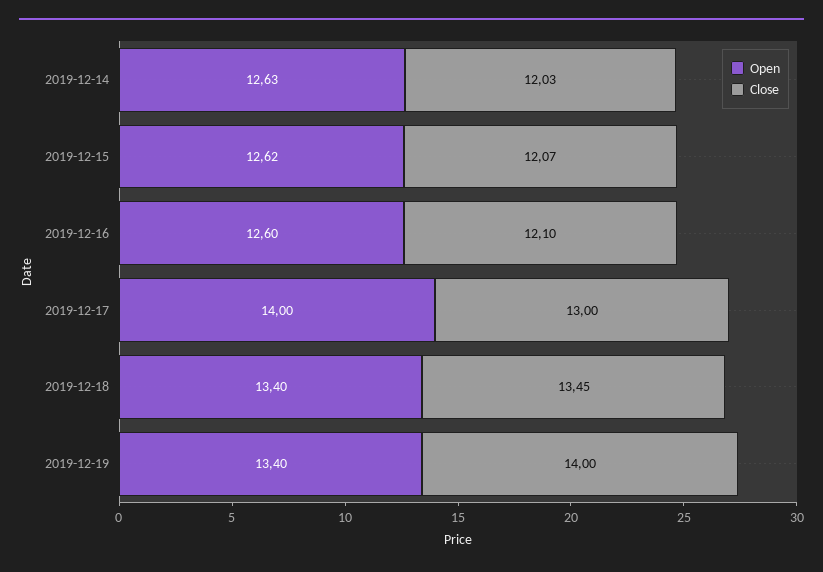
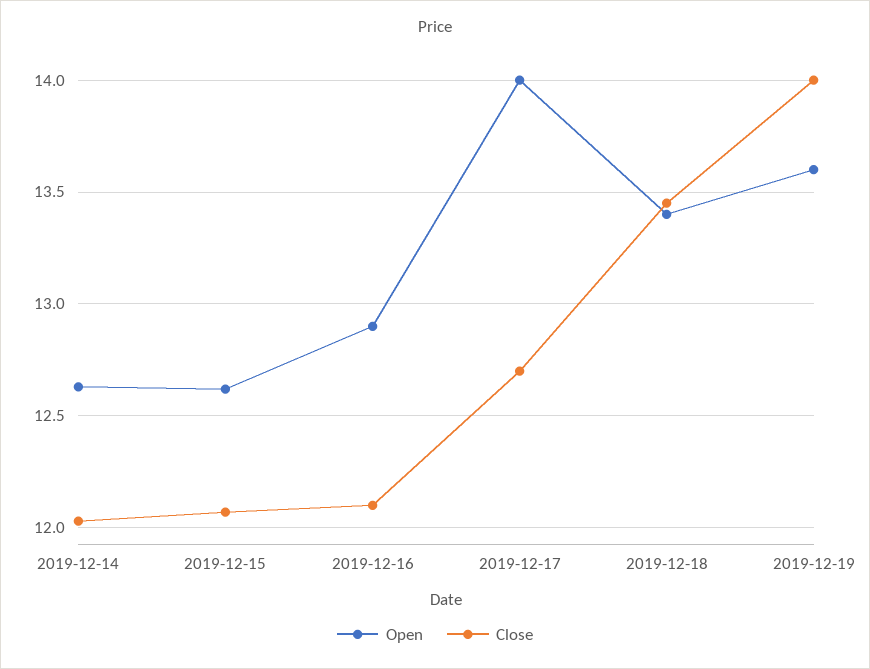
Open, 2019-12-16: 12.6 -> 12.9
Close, 2019-12-17: 13 -> 12.7
Open, 2019-12-19: 13.4 -> 13.6

